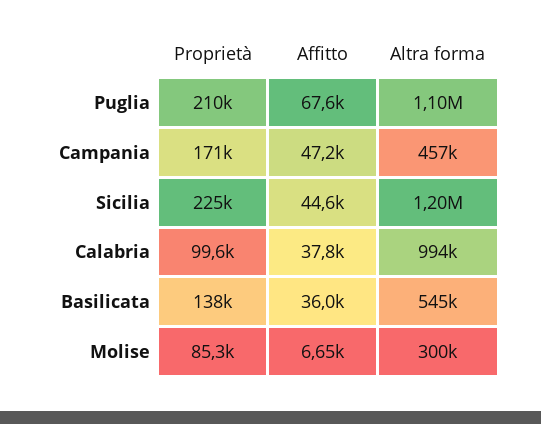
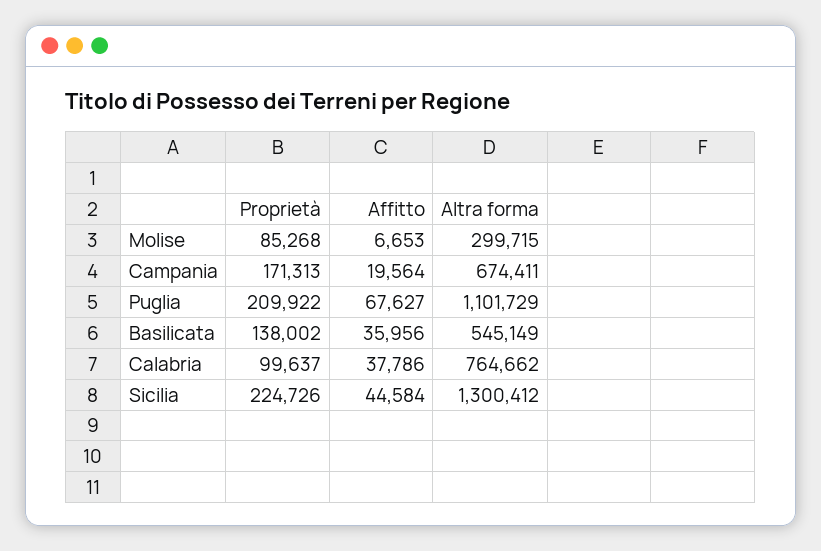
Affitto, Campania: 47200 -> 19564
Altra forma, Campania: 457000 -> 674411
Altra forma, Sicilia: 1200000 -> 1300412
Altra forma, Calabria: 994000 -> 764662

